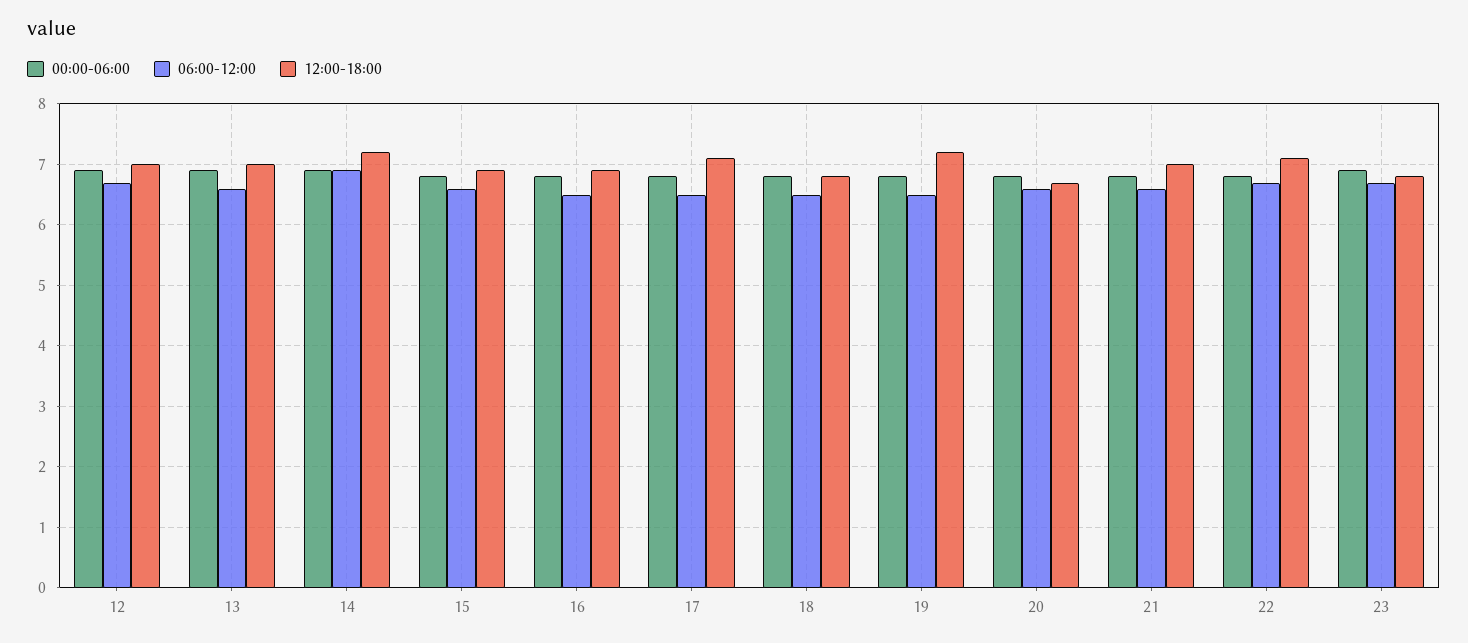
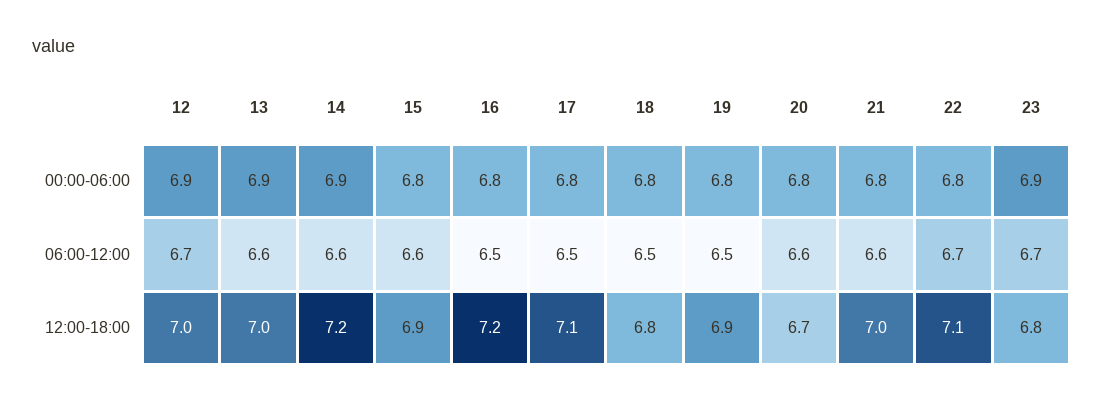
06:00-12:00, 14: 6.9 -> 6.6
12:00-18:00, 16: 6.9 -> 7.2
12:00-18:00, 19: 7.2 -> 6.9

